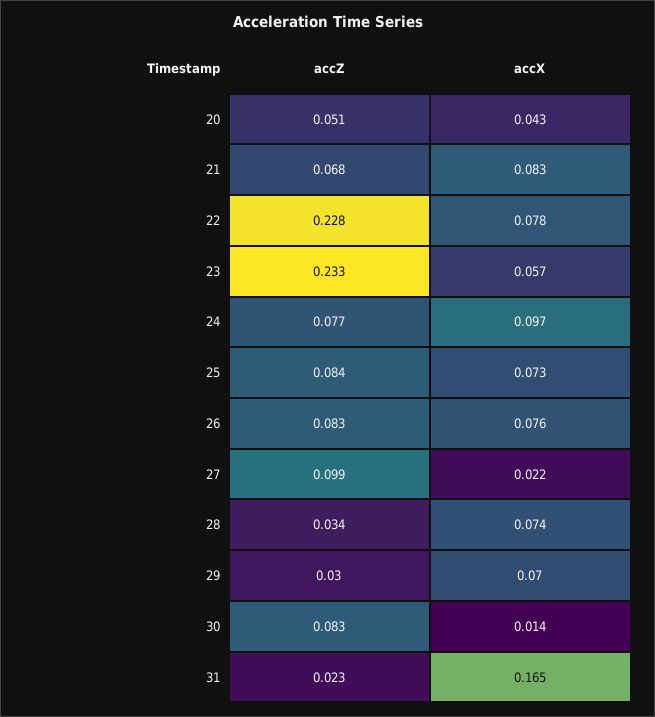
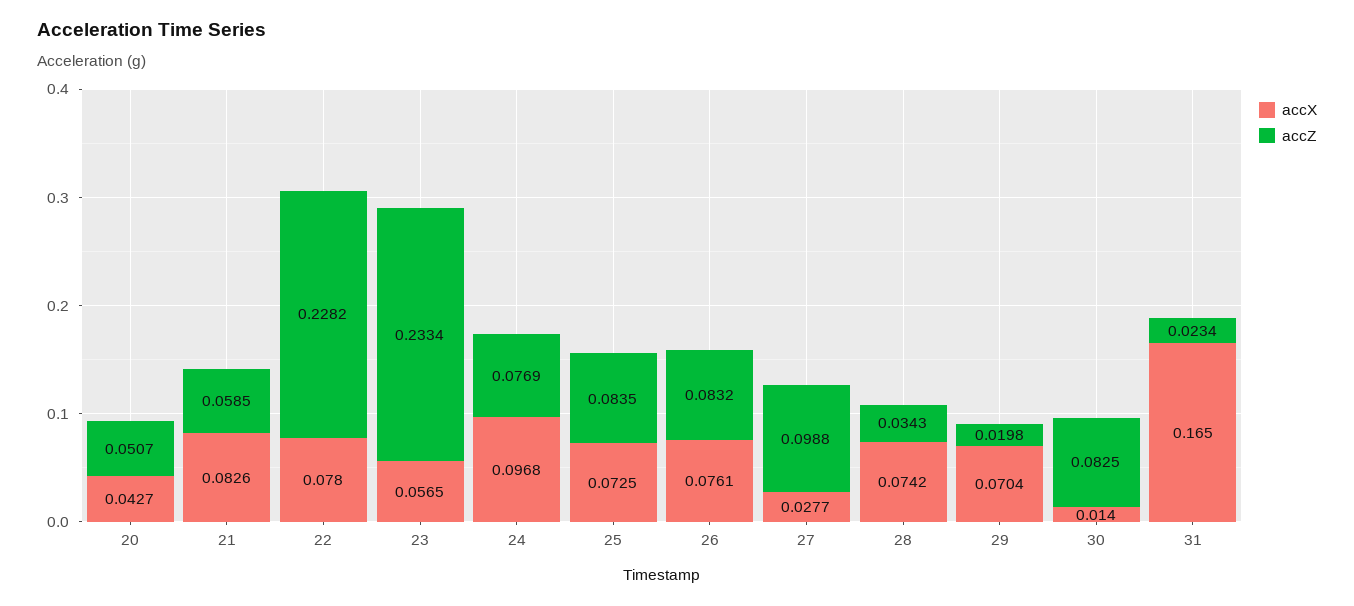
accZ, 21: 0.068 -> 0.0585
accX, 27: 0.022 -> 0.0277
accZ, 29: 0.03 -> 0.0198

